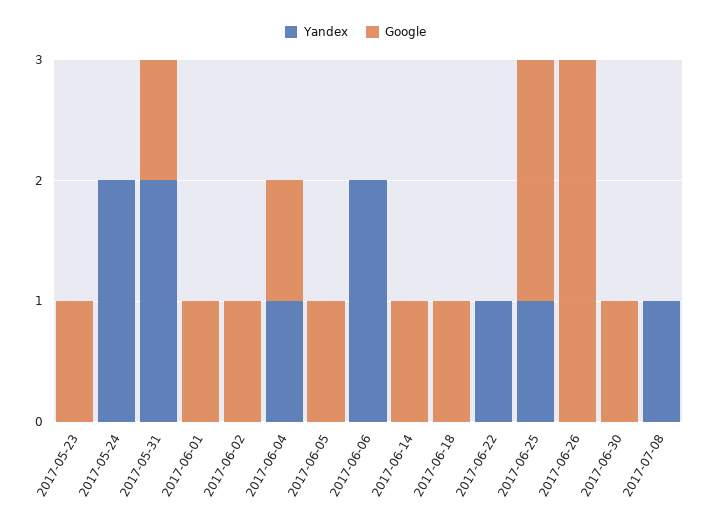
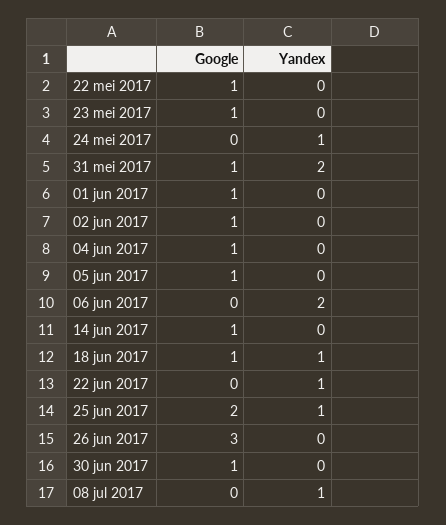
Yandex, 2017-05-24: 2 -> 1
Yandex, 2017-06-04: 1 -> 0
Yandex, 2017-06-18: 0 -> 1
Google, 22 mei 2017: none -> 1
Yandex, 22 mei 2017: none -> 0

